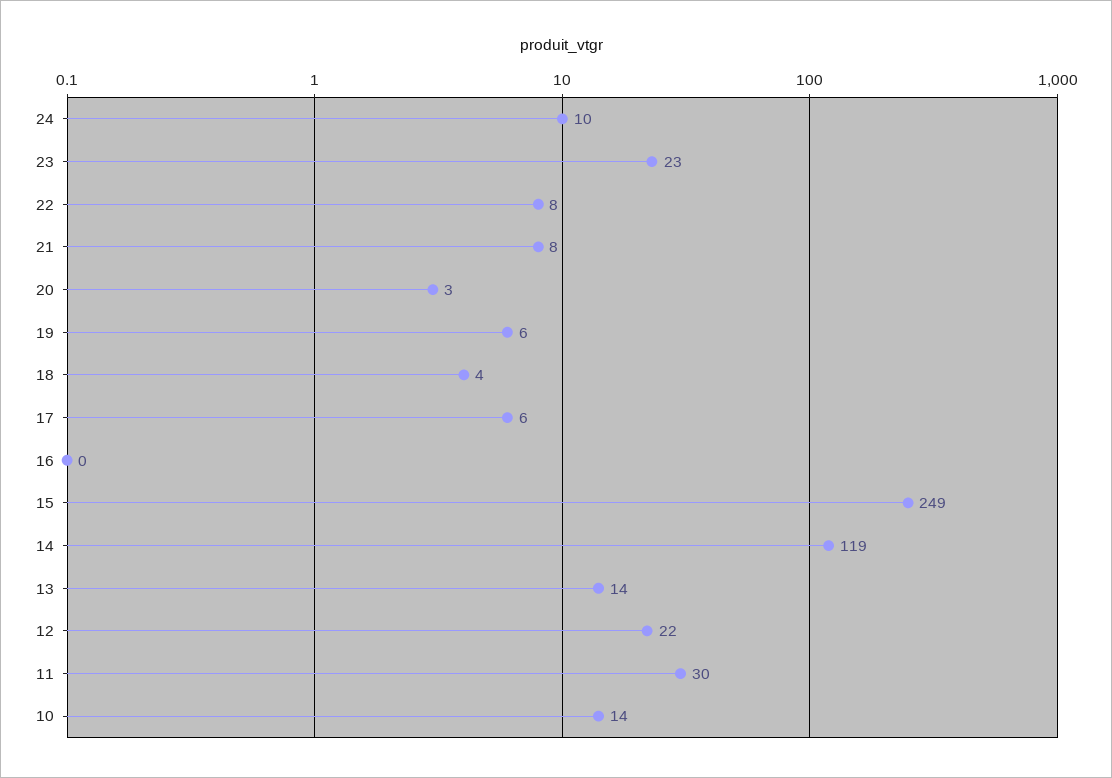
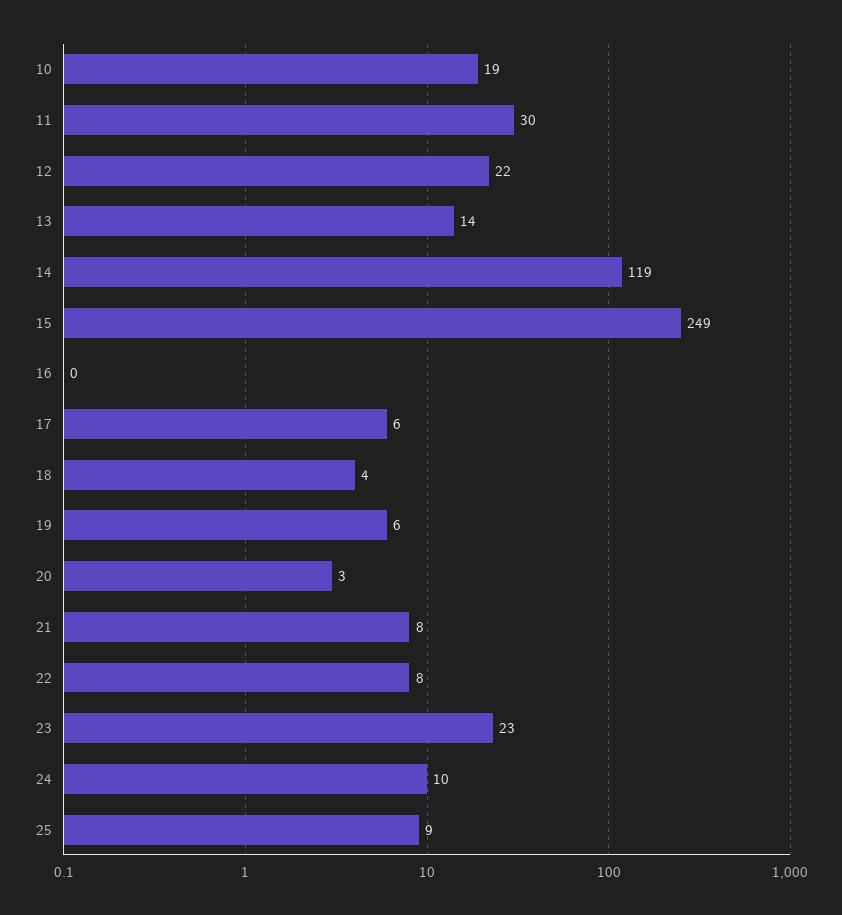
10: 14 -> 19
25: none -> 9

